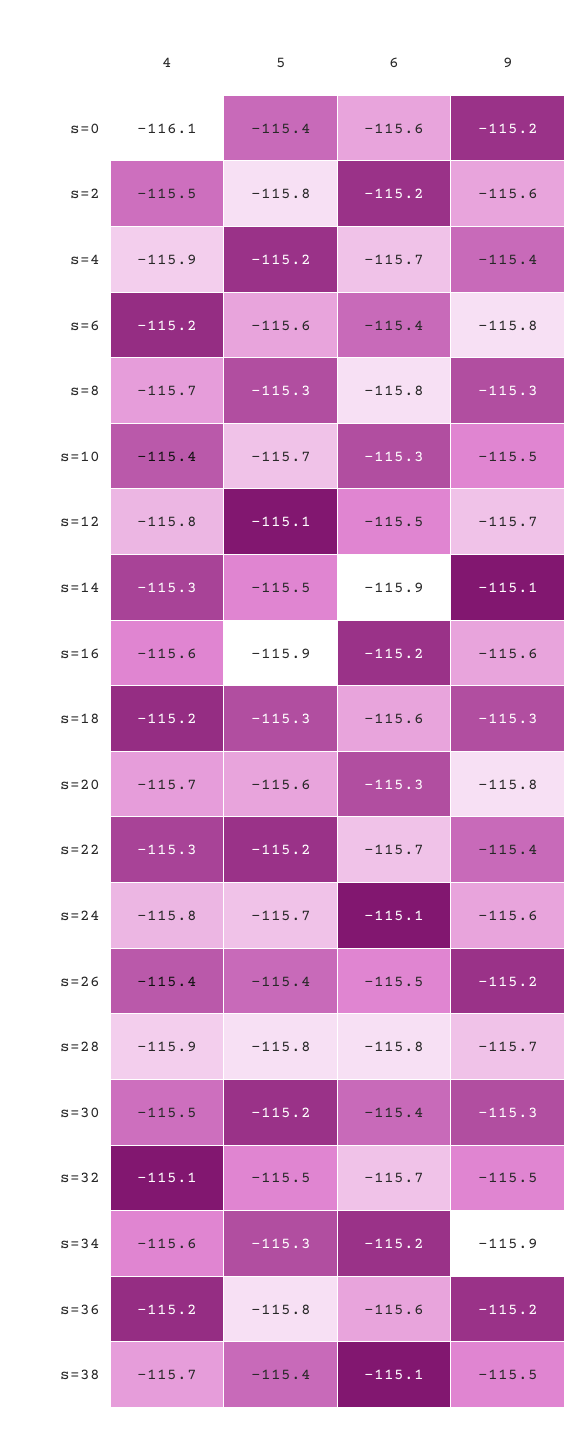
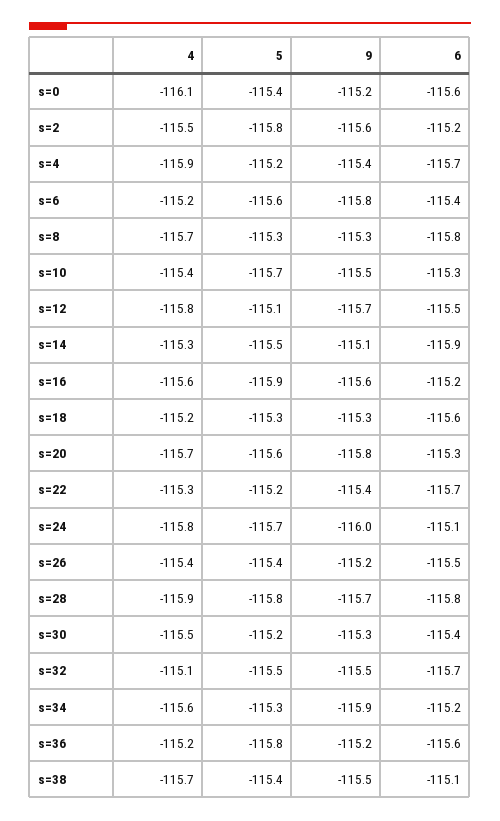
9, s=24: -115.6 -> -116

